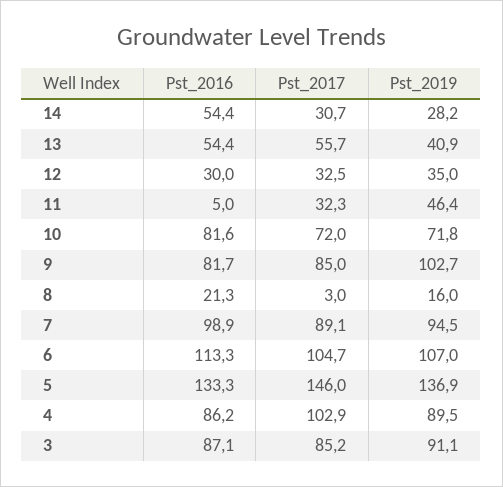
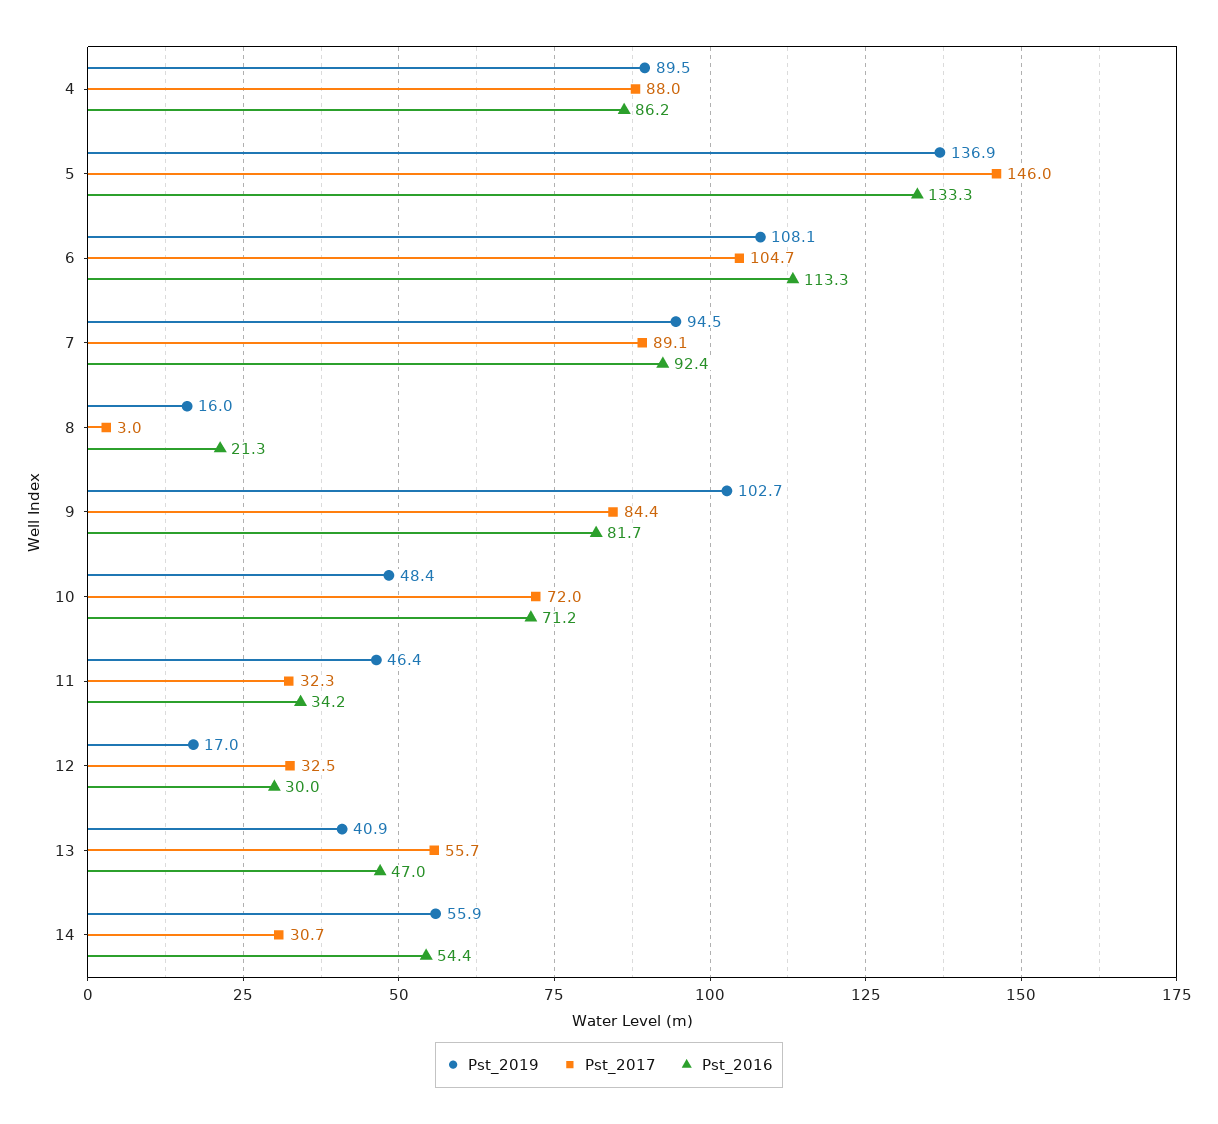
Pst_2019, 14: 28.2 -> 55.9
Pst_2016, 13: 54.4 -> 47
Pst_2019, 12: 35 -> 17
Pst_2016, 11: 5 -> 34.2
Pst_2016, 10: 81.6 -> 71.2
Pst_2019, 10: 71.8 -> 48.4
Pst_2017, 9: 85 -> 84.4
Pst_2016, 7: 98.9 -> 92.4
Pst_2019, 6: 107 -> 108.1
Pst_2017, 4: 102.9 -> 88
Pst_2016, 3: 87.1 -> none
Pst_2017, 3: 85.2 -> none
Pst_2019, 3: 91.1 -> none

